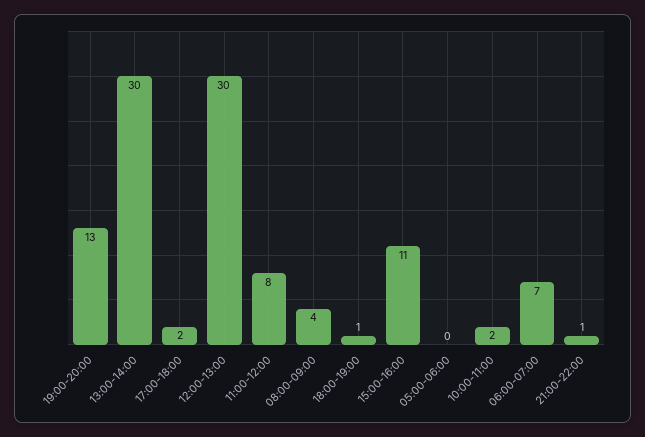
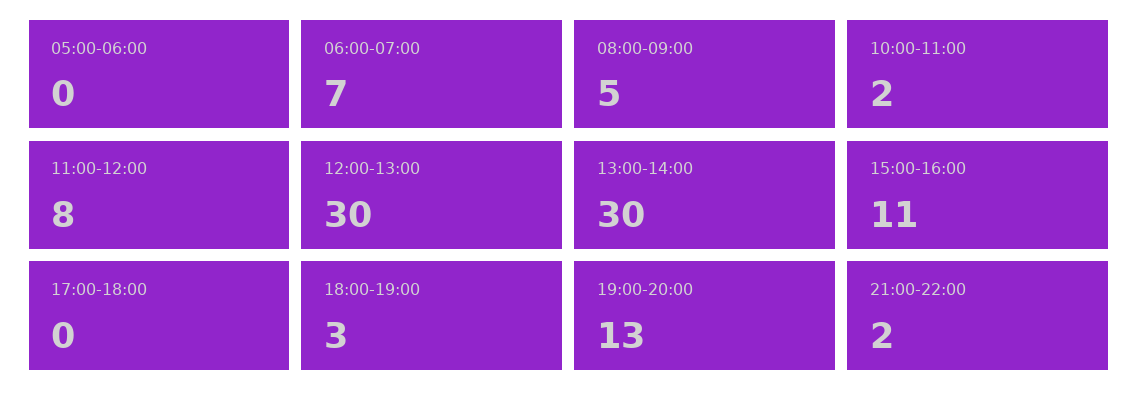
17:00-18:00: 2 -> 0
08:00-09:00: 4 -> 5
18:00-19:00: 1 -> 3
21:00-22:00: 1 -> 2

